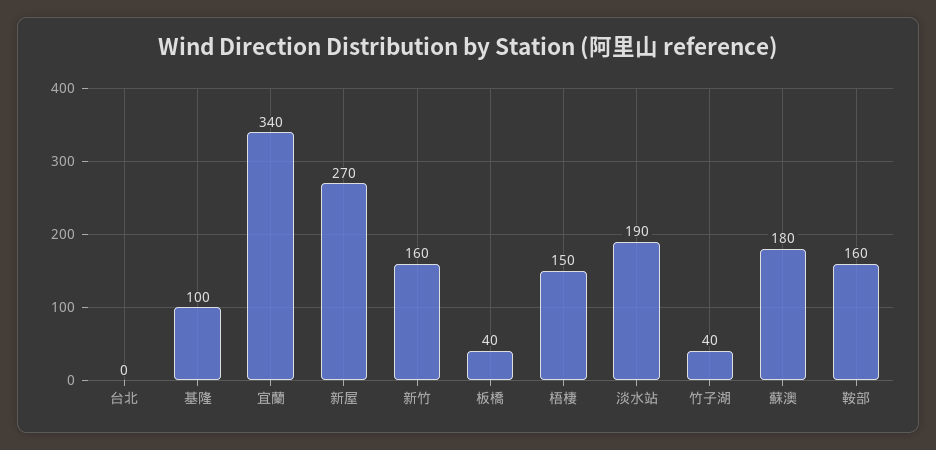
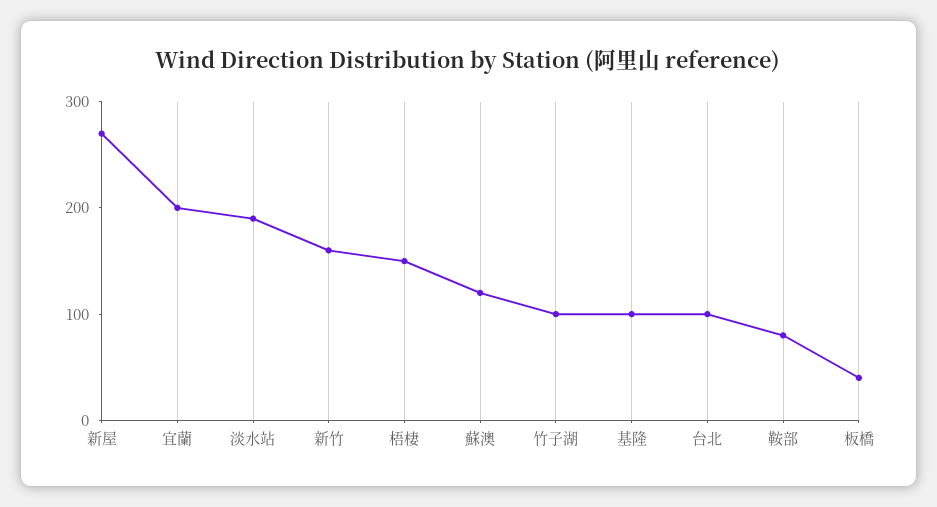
台北: 0 -> 100
宜蘭: 340 -> 200
竹子湖: 40 -> 100
蘇澳: 180 -> 120
鞍部: 160 -> 80

